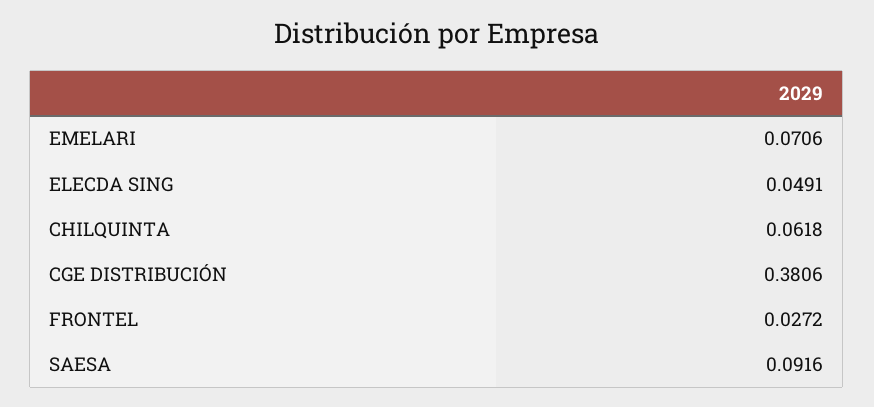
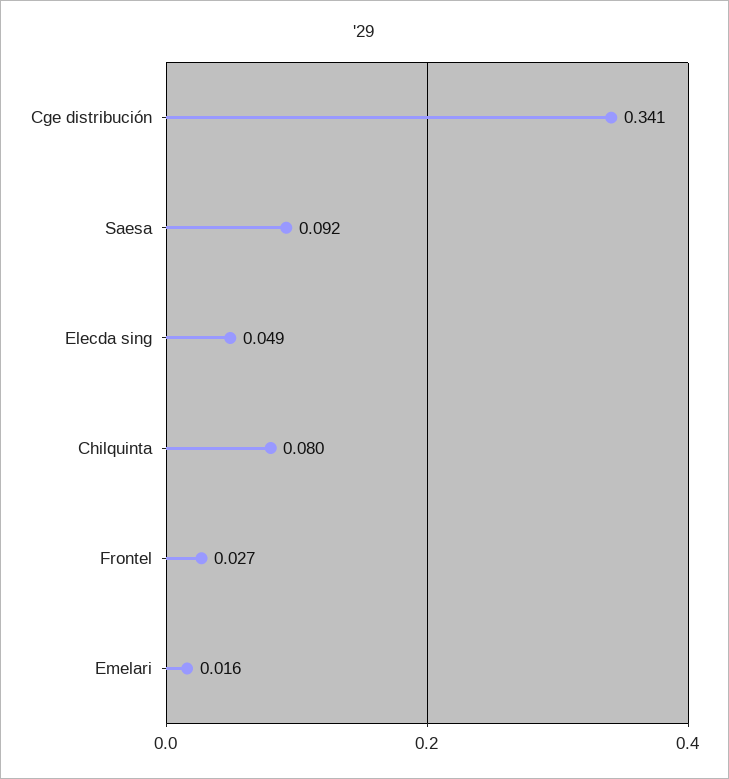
EMELARI: 0.0706 -> 0.016
CHILQUINTA: 0.0618 -> 0.08
CGE DISTRIBUCIÓN: 0.3806 -> 0.341

